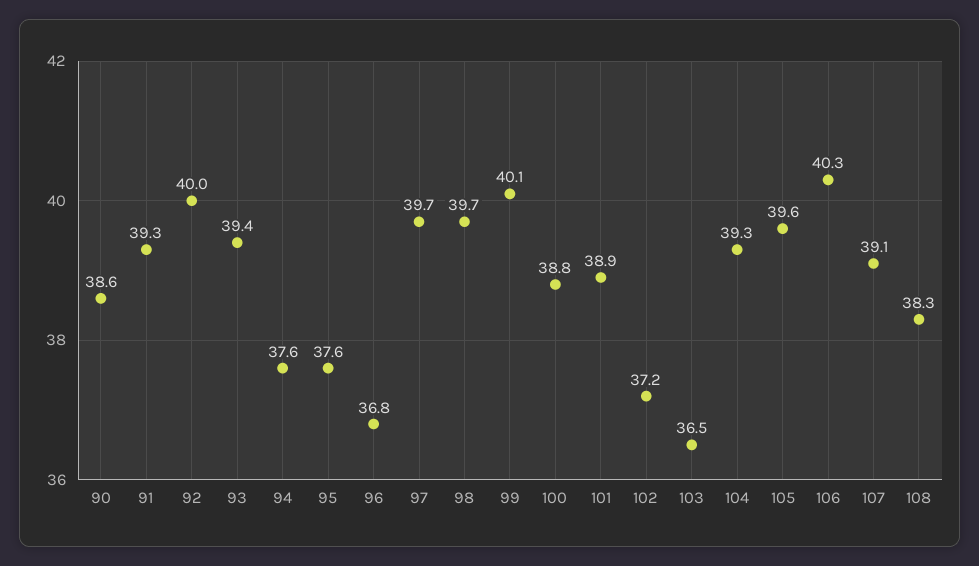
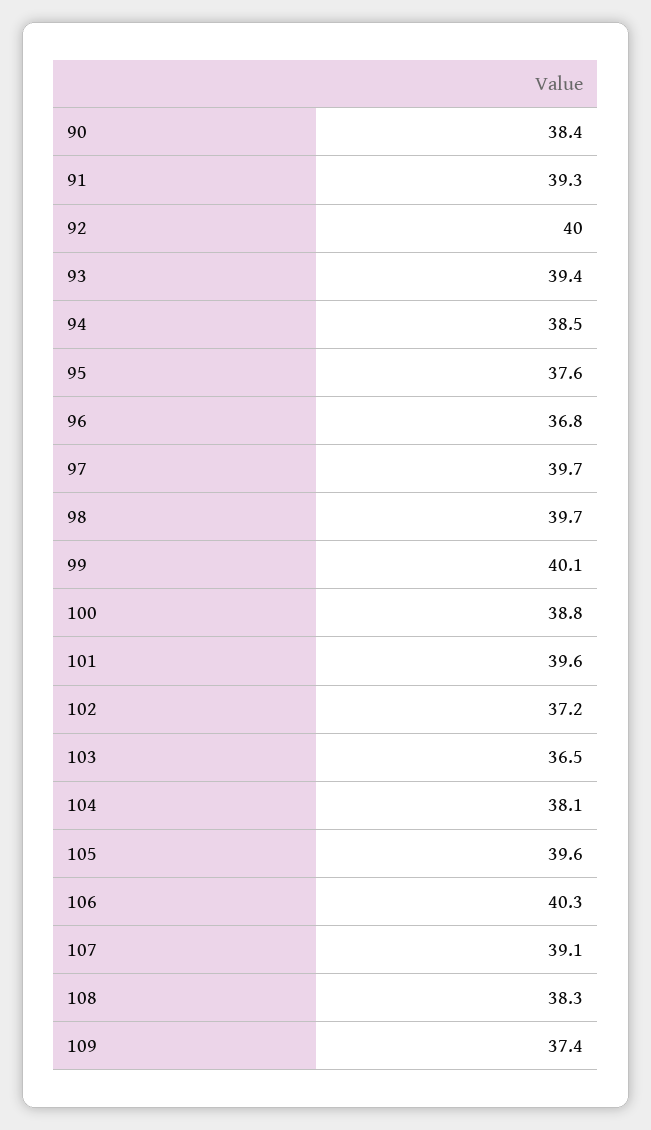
90: 38.6 -> 38.4
94: 37.6 -> 38.5
101: 38.9 -> 39.6
104: 39.3 -> 38.1
109: none -> 37.4

